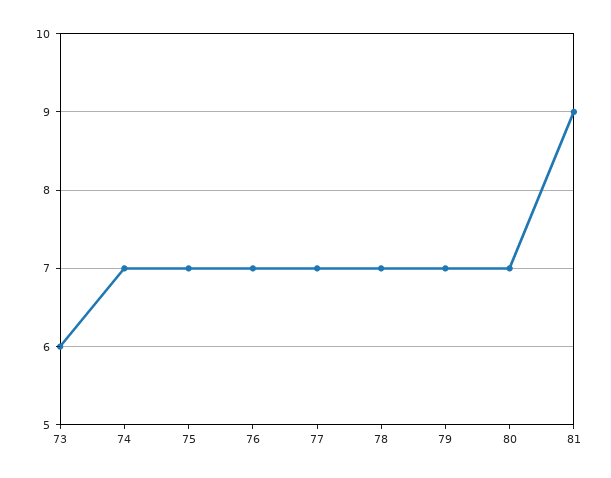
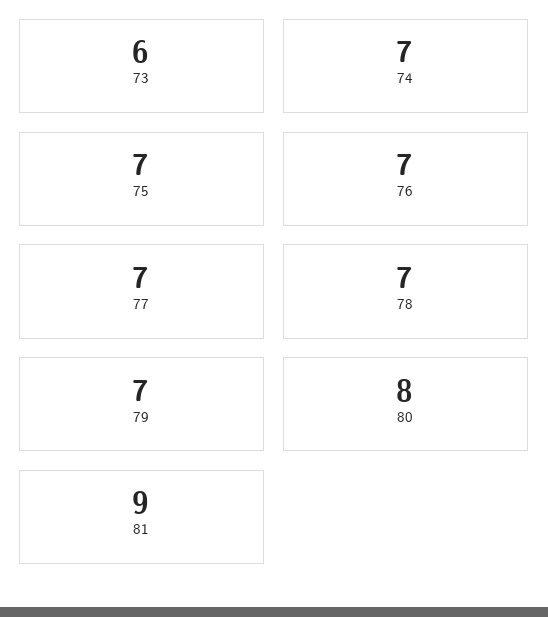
80: 7 -> 8

